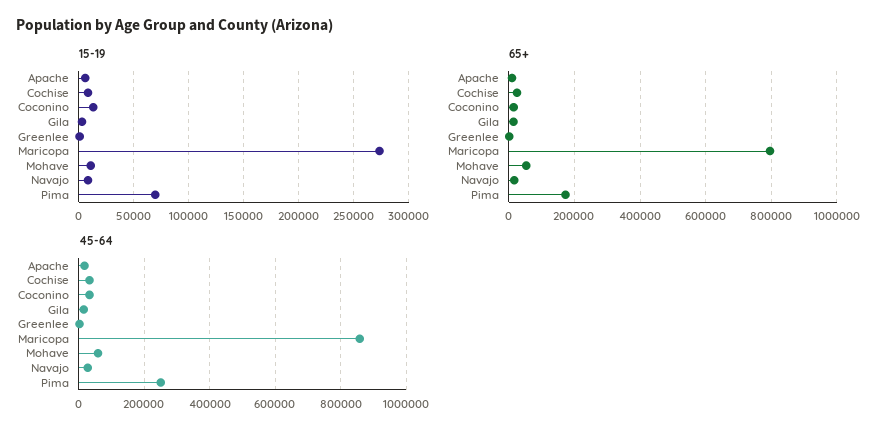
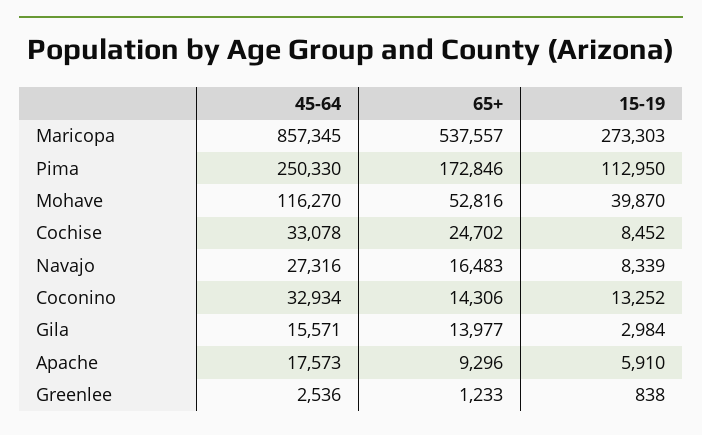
15-19, Mohave: 10000 -> 39870
15-19, Pima: 70000 -> 112950
65+, Maricopa: 800000 -> 537557
45-64, Mohave: 60000 -> 116270

